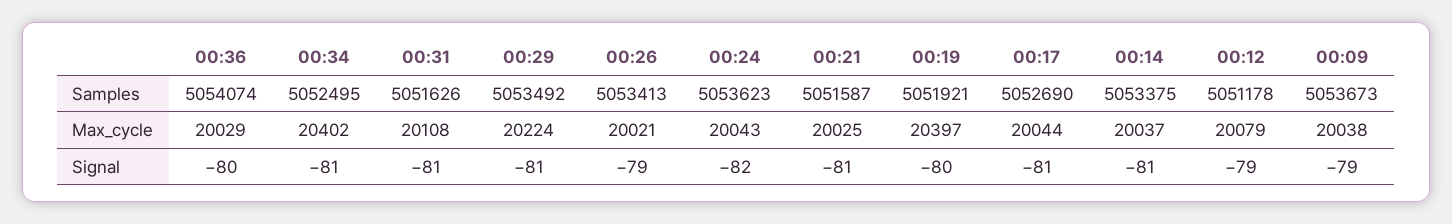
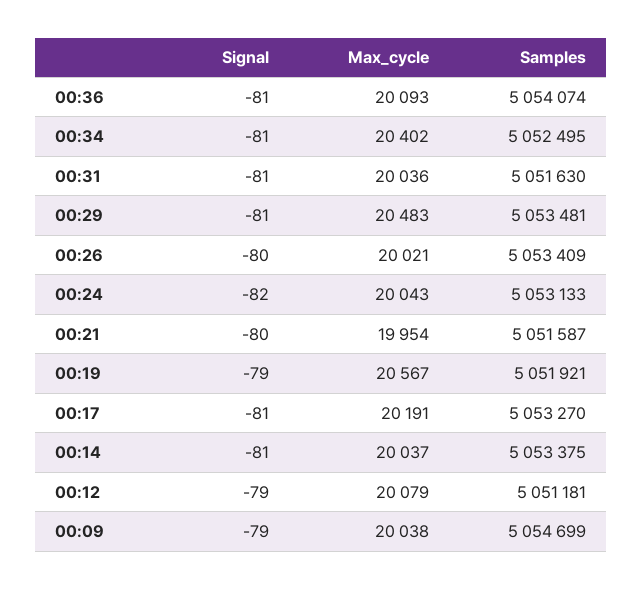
00:31, Samples: 5051626 -> 5051630
00:29, Samples: 5053492 -> 5053481
00:26, Samples: 5053413 -> 5053409
00:24, Samples: 5053623 -> 5053133
00:17, Samples: 5052690 -> 5053270
00:12, Samples: 5051178 -> 5051181
00:09, Samples: 5053673 -> 5054699
00:36, Max_cycle: 20029 -> 20093
00:31, Max_cycle: 20108 -> 20036
00:29, Max_cycle: 20224 -> 20483
00:21, Max_cycle: 20025 -> 19954
00:19, Max_cycle: 20397 -> 20567
00:17, Max_cycle: 20044 -> 20191
00:36, Signal: -80 -> -81
00:26, Signal: -79 -> -80
00:21, Signal: -81 -> -80
00:19, Signal: -80 -> -79

